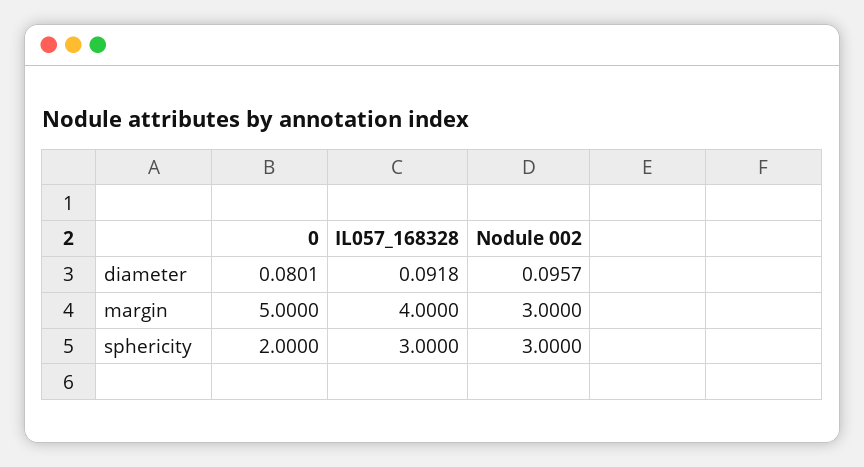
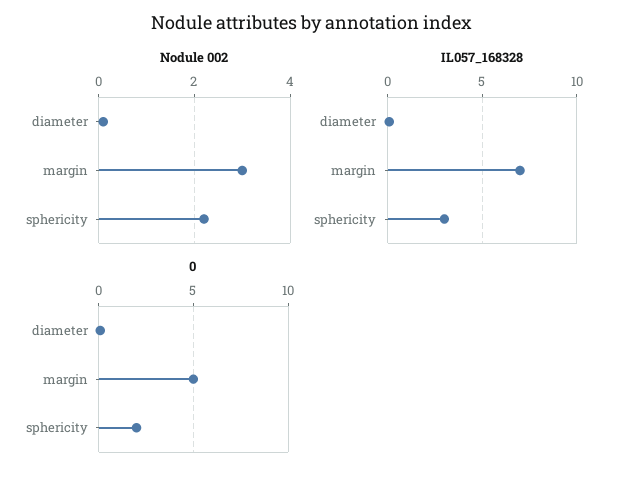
IL057_168328, margin: 4 -> 7
Nodule 002, sphericity: 3 -> 2.2

